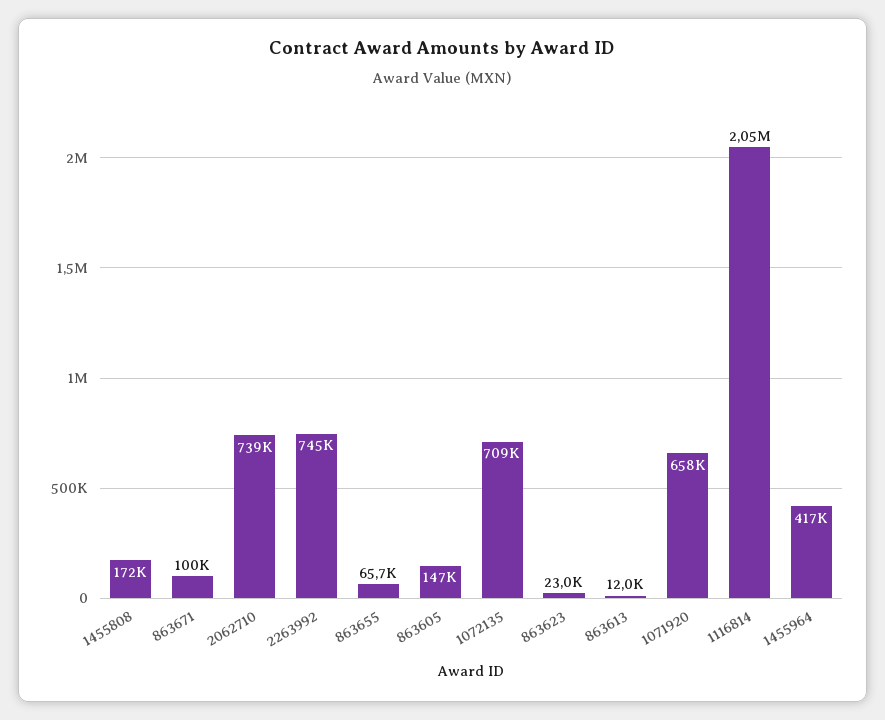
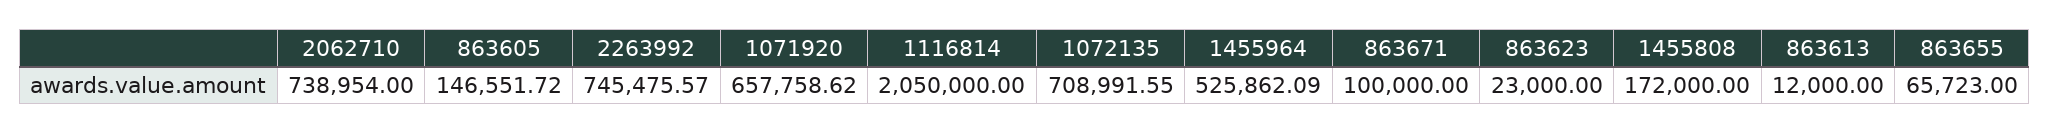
1455964: 417000 -> 525862.09

